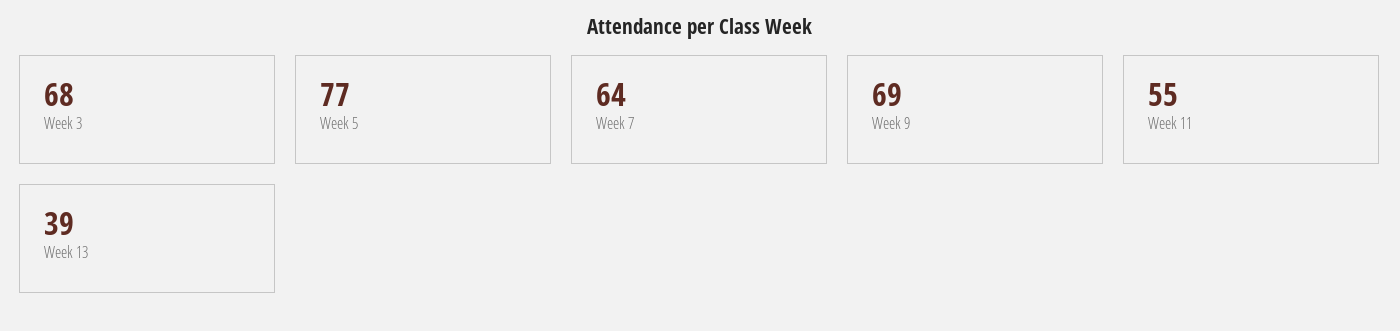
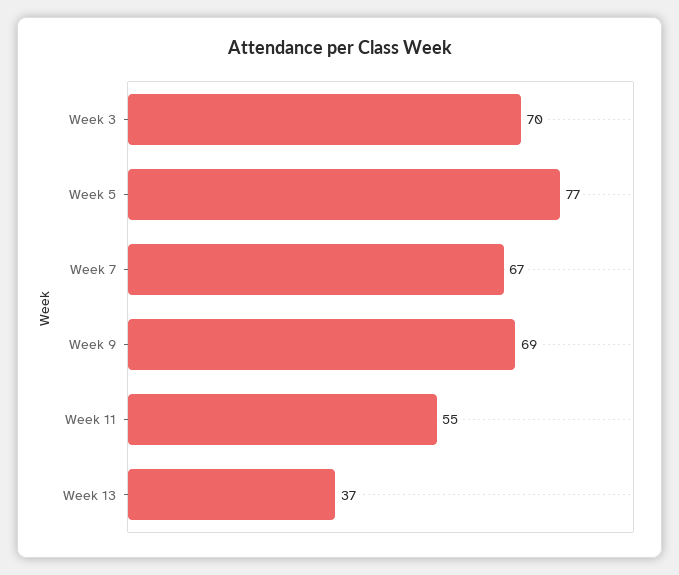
Week 3: 68 -> 70
Week 7: 64 -> 67
Week 13: 39 -> 37

